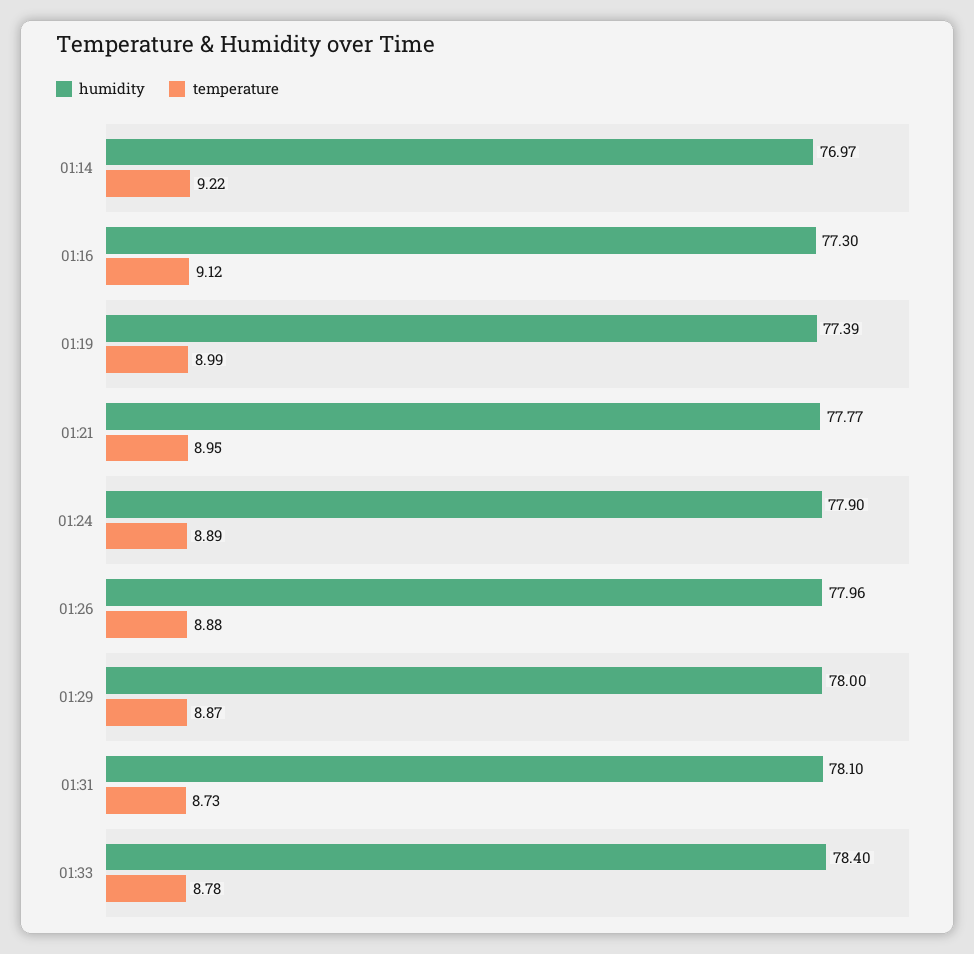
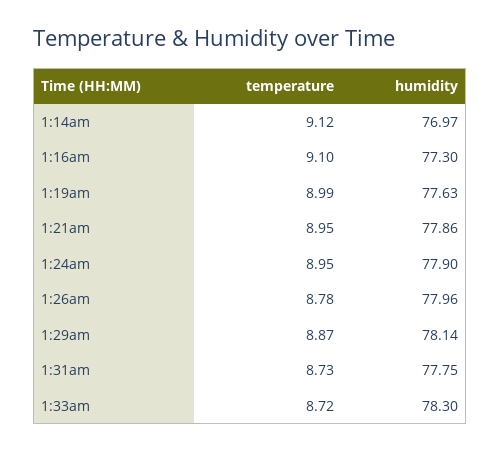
temperature, 01:14: 9.22 -> 9.12
temperature, 01:16: 9.12 -> 9.1
humidity, 01:19: 77.39 -> 77.63
humidity, 01:21: 77.77 -> 77.86
temperature, 01:24: 8.89 -> 8.95
temperature, 01:26: 8.88 -> 8.78
humidity, 01:29: 78 -> 78.14
humidity, 01:31: 78.1 -> 77.75
humidity, 01:33: 78.4 -> 78.3
temperature, 01:33: 8.78 -> 8.72

